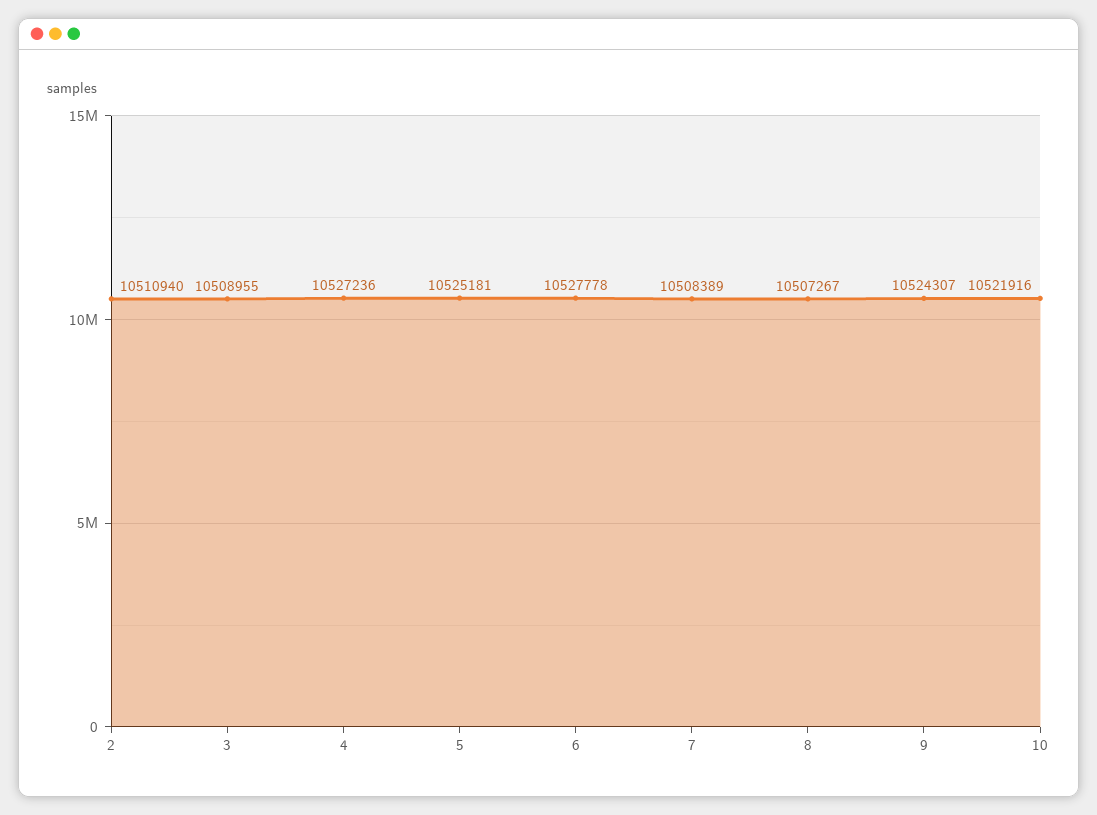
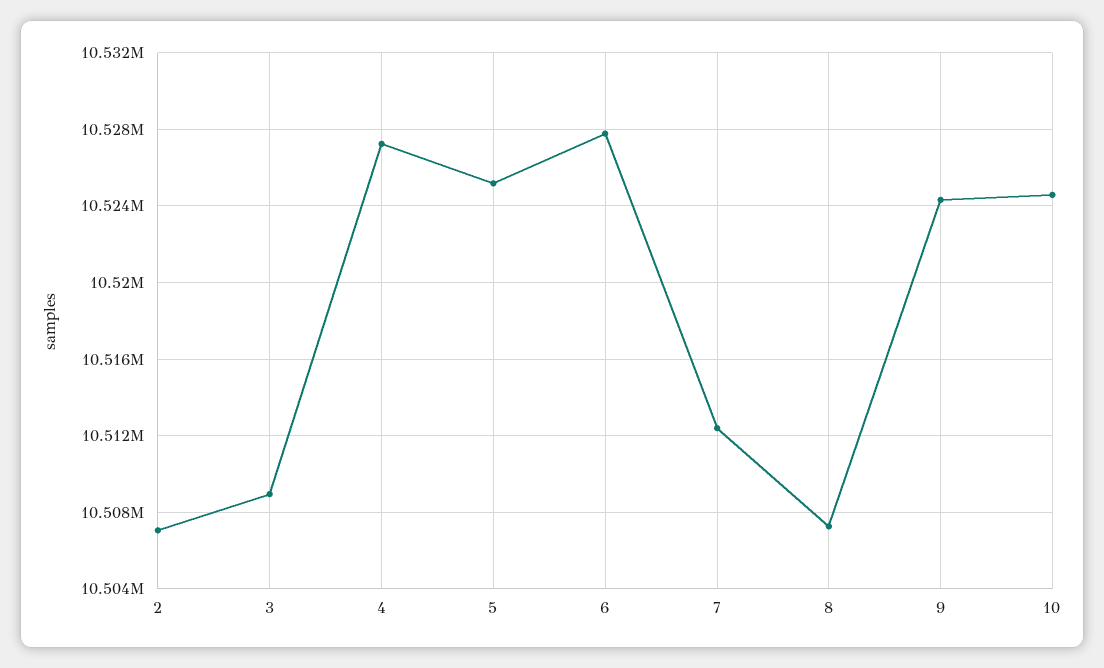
2: 10510940 -> 10507000
7: 10508389 -> 10512500
10: 10521916 -> 10524500

